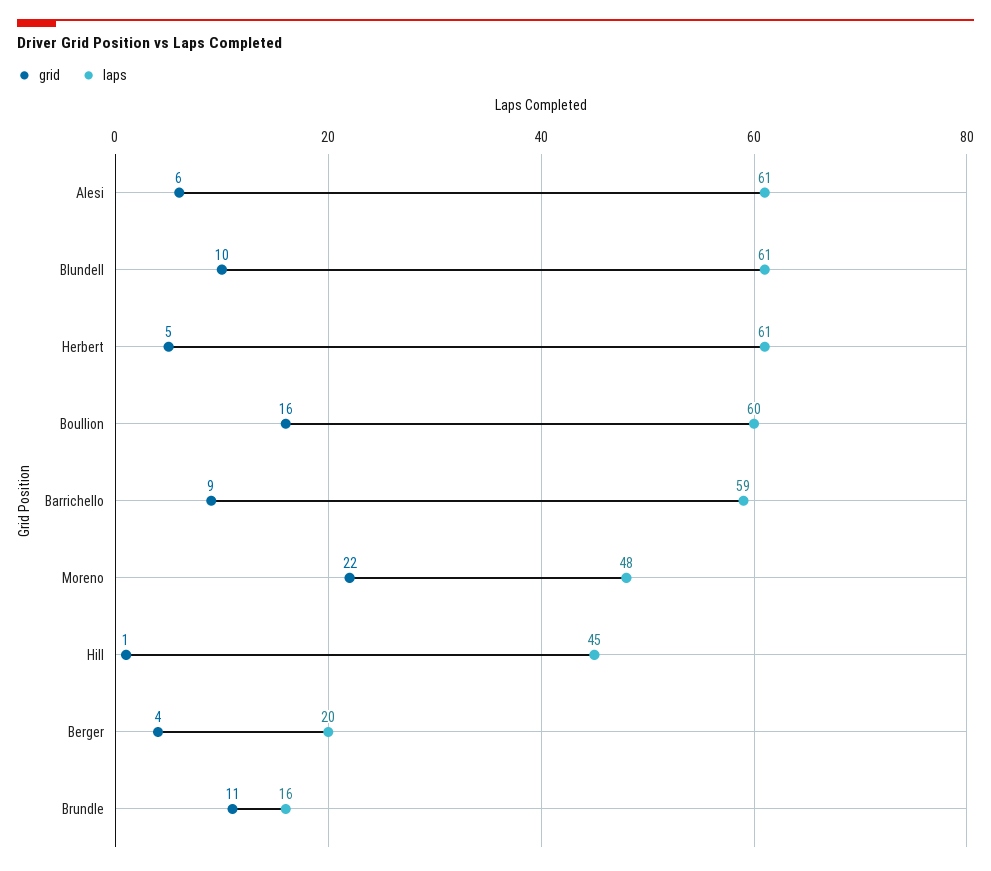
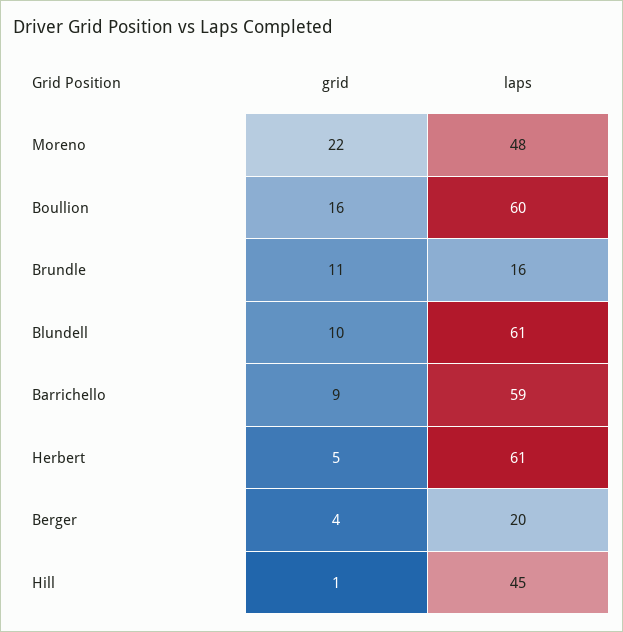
grid, Alesi: 6 -> none
laps, Alesi: 61 -> none

